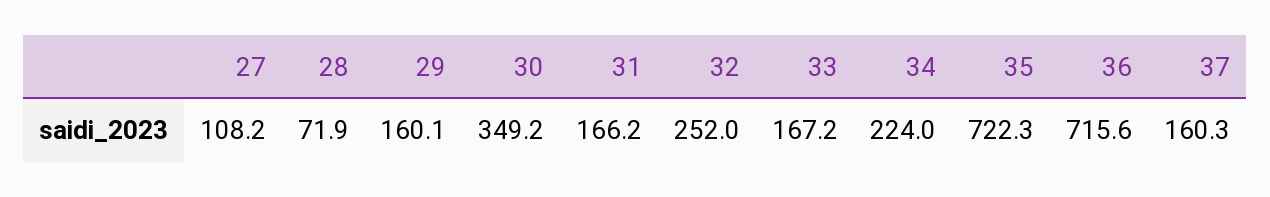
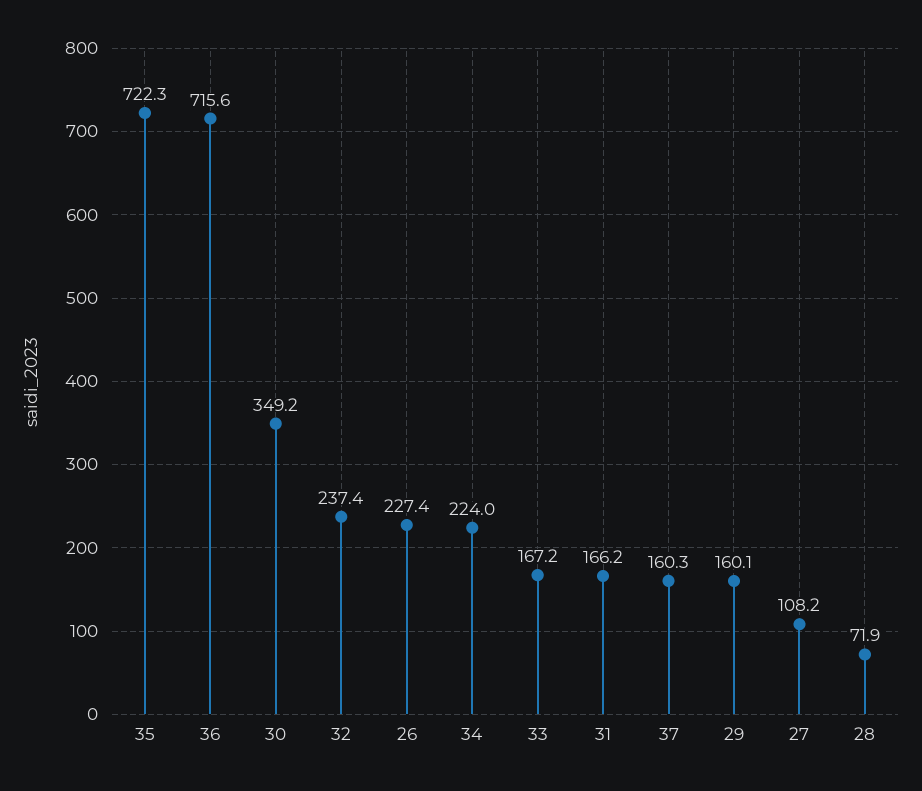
32: 252 -> 237.4
26: none -> 227.4

